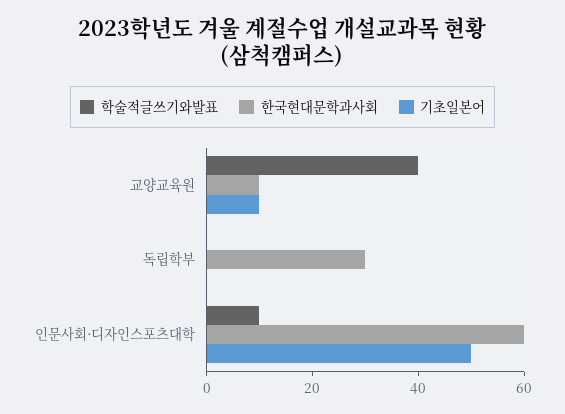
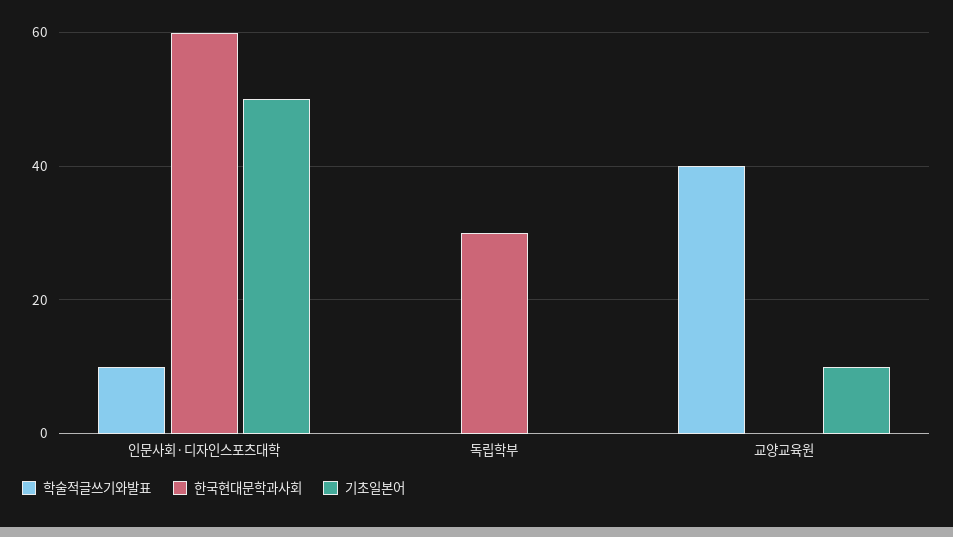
한국현대문학과사회, 교양교육원: 10 -> 0

